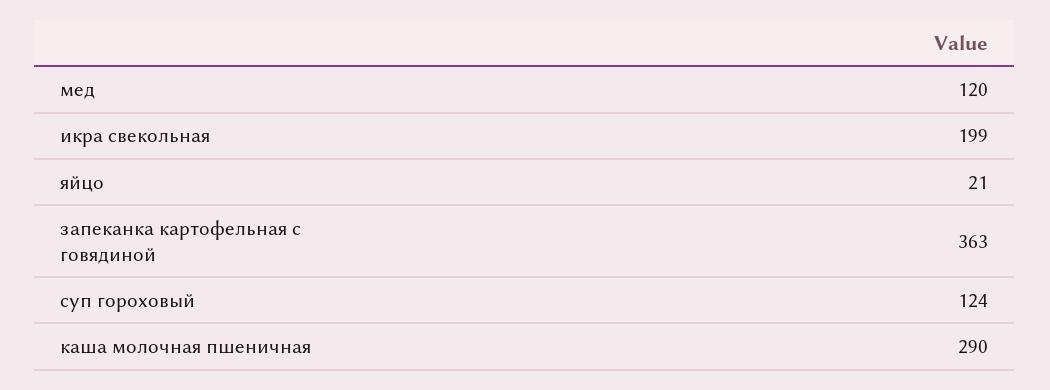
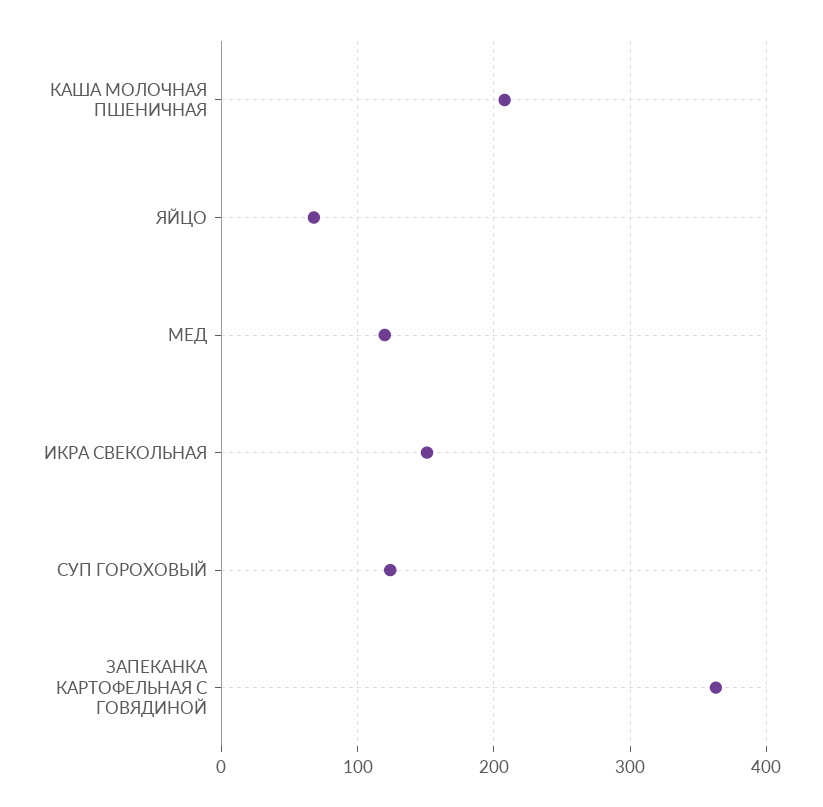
икра свекольная: 199 -> 150
яйцо: 21 -> 70
каша молочная пшеничная: 290 -> 210

